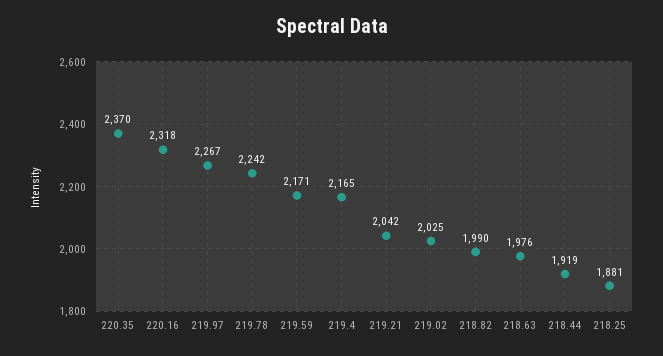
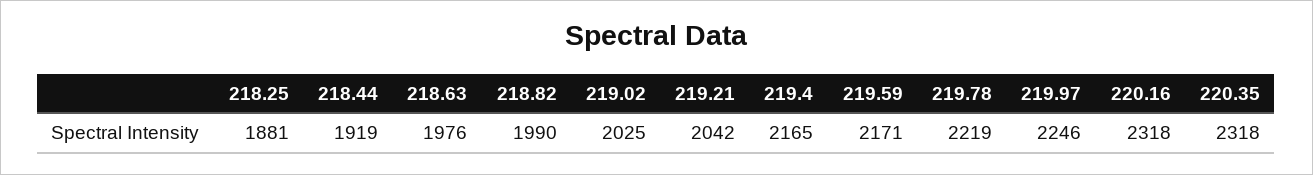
220.35: 2370 -> 2318
219.97: 2267 -> 2246
219.78: 2242 -> 2219

